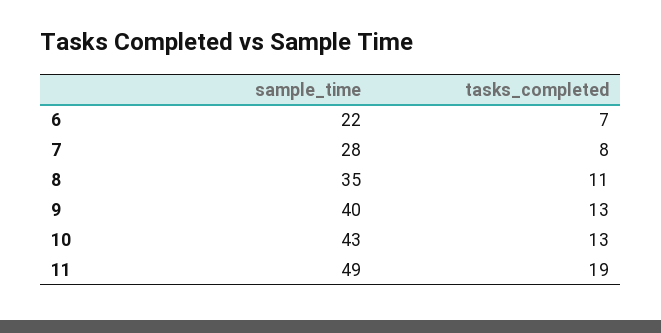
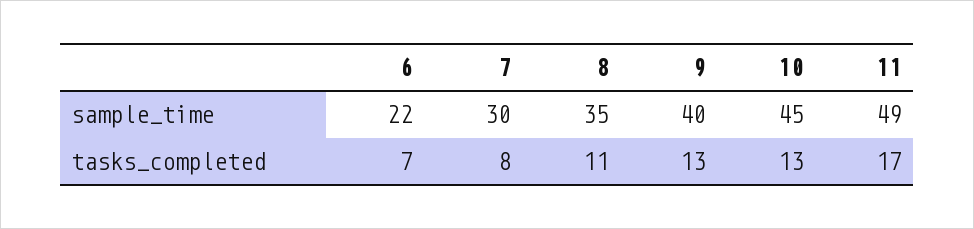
sample_time, 7: 28 -> 30
sample_time, 10: 43 -> 45
tasks_completed, 11: 19 -> 17

